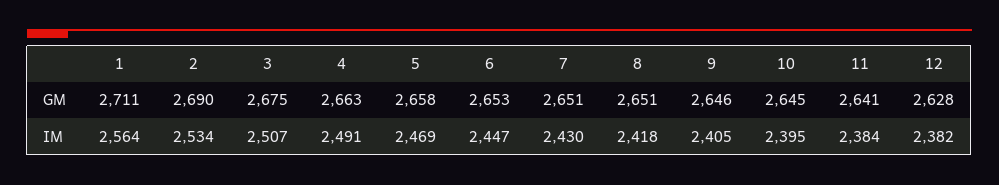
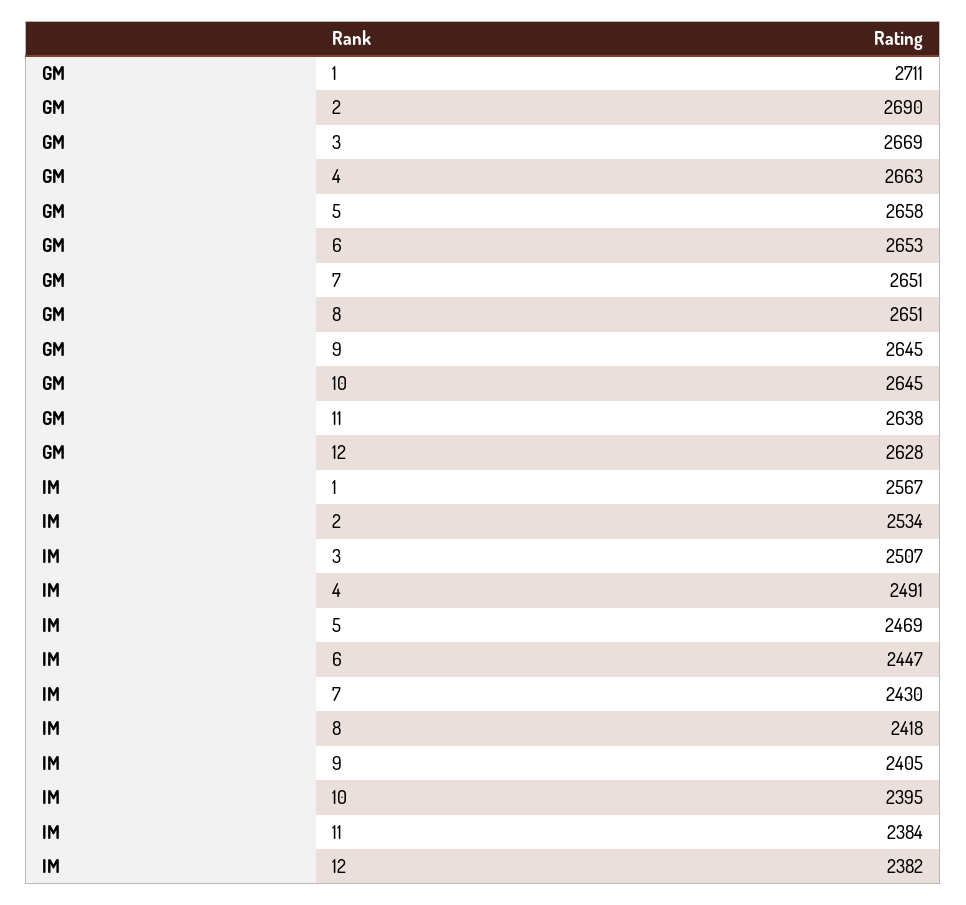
3, GM: 2675 -> 2669
9, GM: 2646 -> 2645
11, GM: 2641 -> 2638
1, IM: 2564 -> 2567

